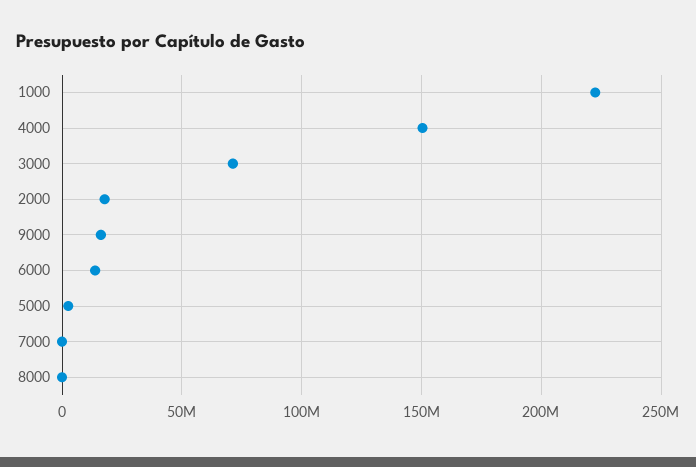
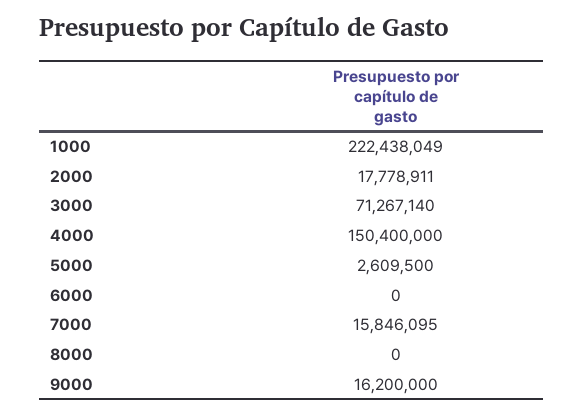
6000: 15000000 -> 0
7000: 0 -> 15846095

